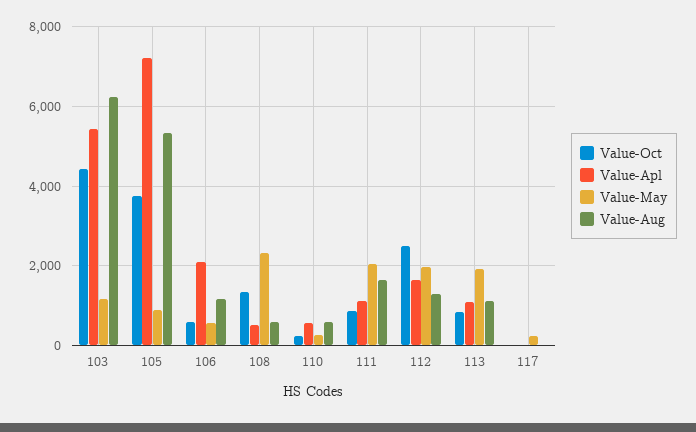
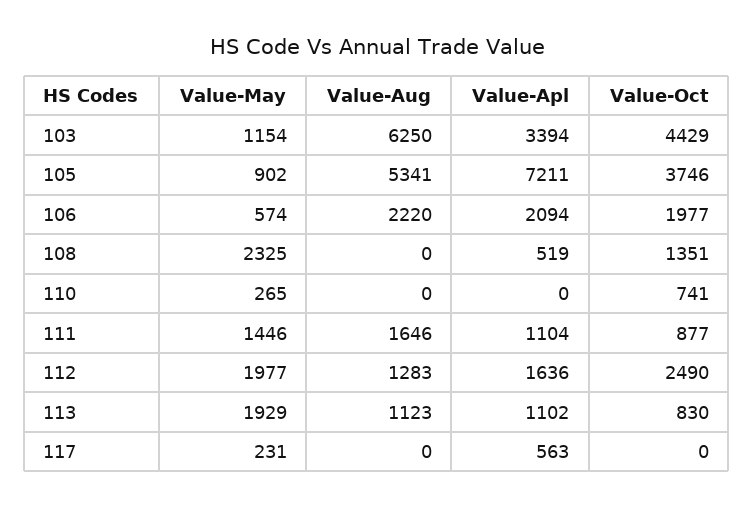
Value-Apl, 103: 5400 -> 3394
Value-Oct, 106: 600 -> 1977
Value-Aug, 106: 1200 -> 2220
Value-Aug, 108: 600 -> 0
Value-Oct, 110: 200 -> 741
Value-Apl, 110: 600 -> 0
Value-Aug, 110: 600 -> 0
Value-May, 111: 2000 -> 1446
Value-Apl, 117: 0 -> 563

